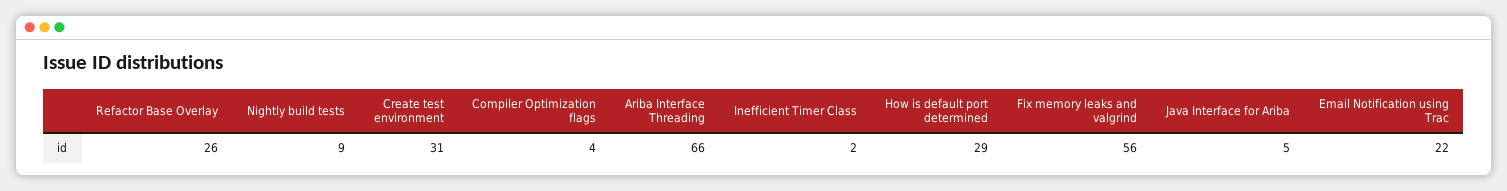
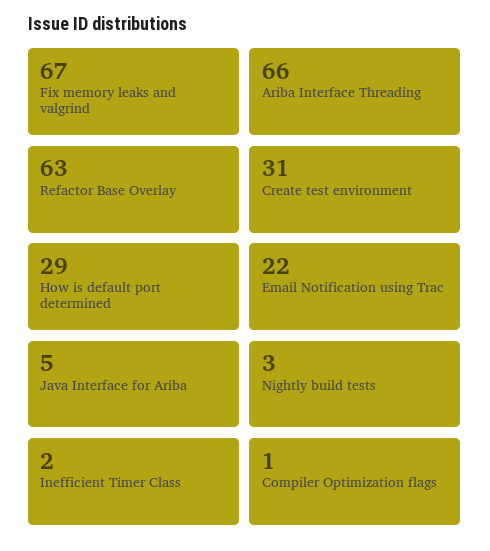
Refactor Base Overlay: 26 -> 63
Nightly build tests: 9 -> 3
Compiler Optimization flags: 4 -> 1
Fix memory leaks and valgrind: 56 -> 67

